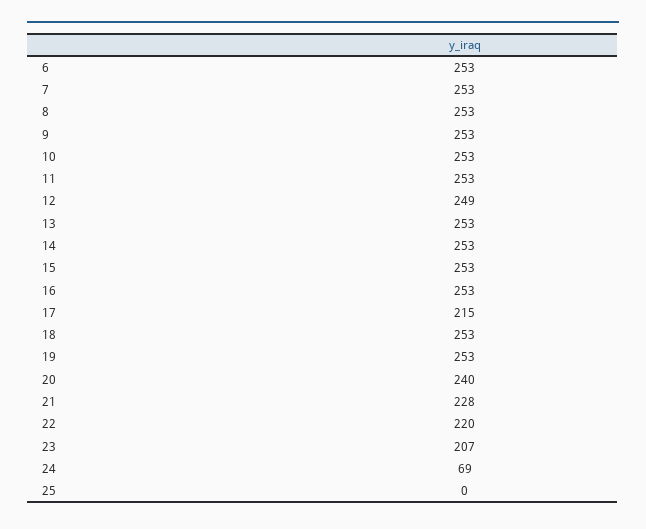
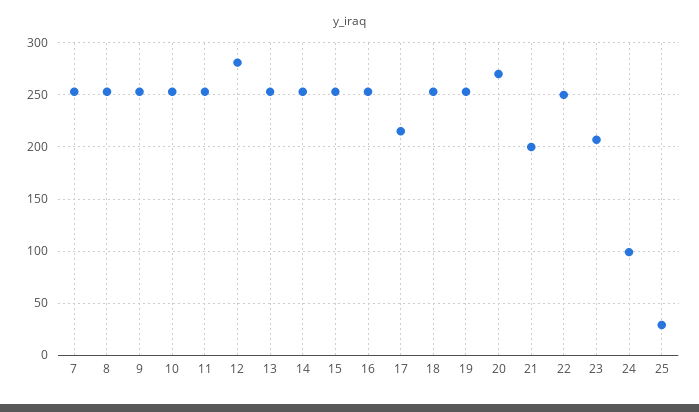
6: 253 -> none
12: 249 -> 280
20: 240 -> 270
21: 228 -> 200
22: 220 -> 250
24: 69 -> 100
25: 0 -> 30

